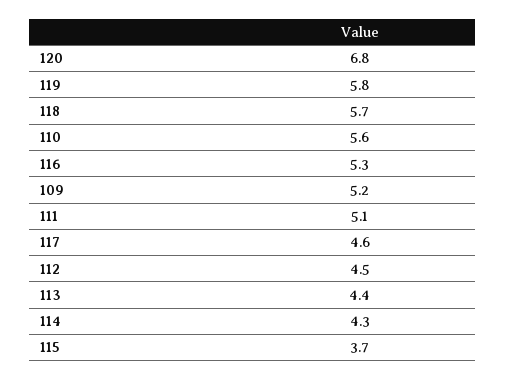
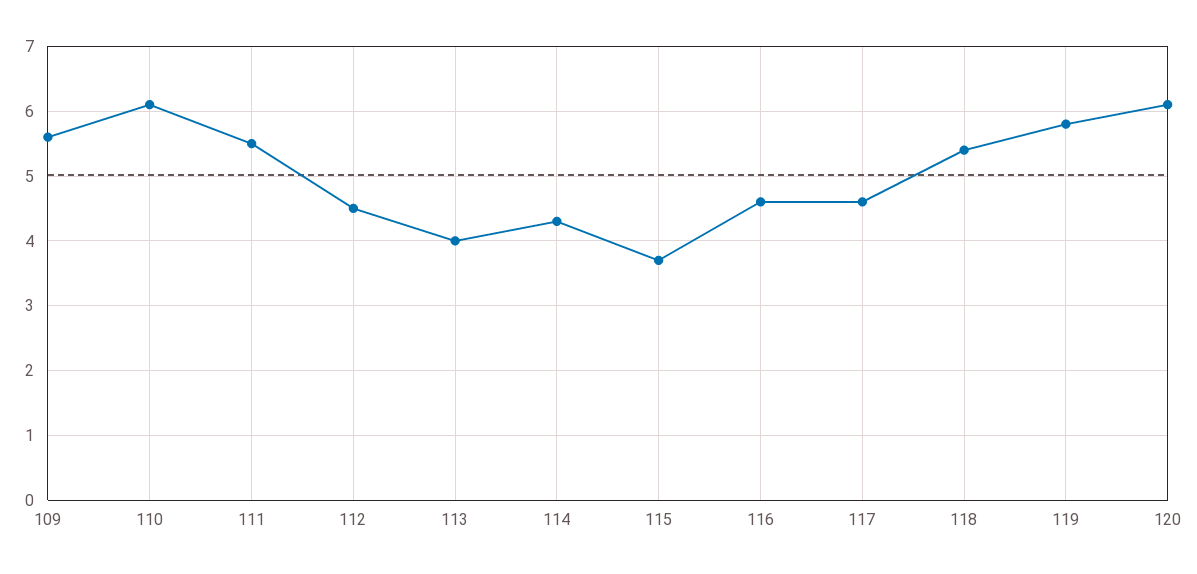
120: 6.8 -> 6.1
118: 5.7 -> 5.4
110: 5.6 -> 6.1
116: 5.3 -> 4.6
109: 5.2 -> 5.6
111: 5.1 -> 5.5
113: 4.4 -> 4

